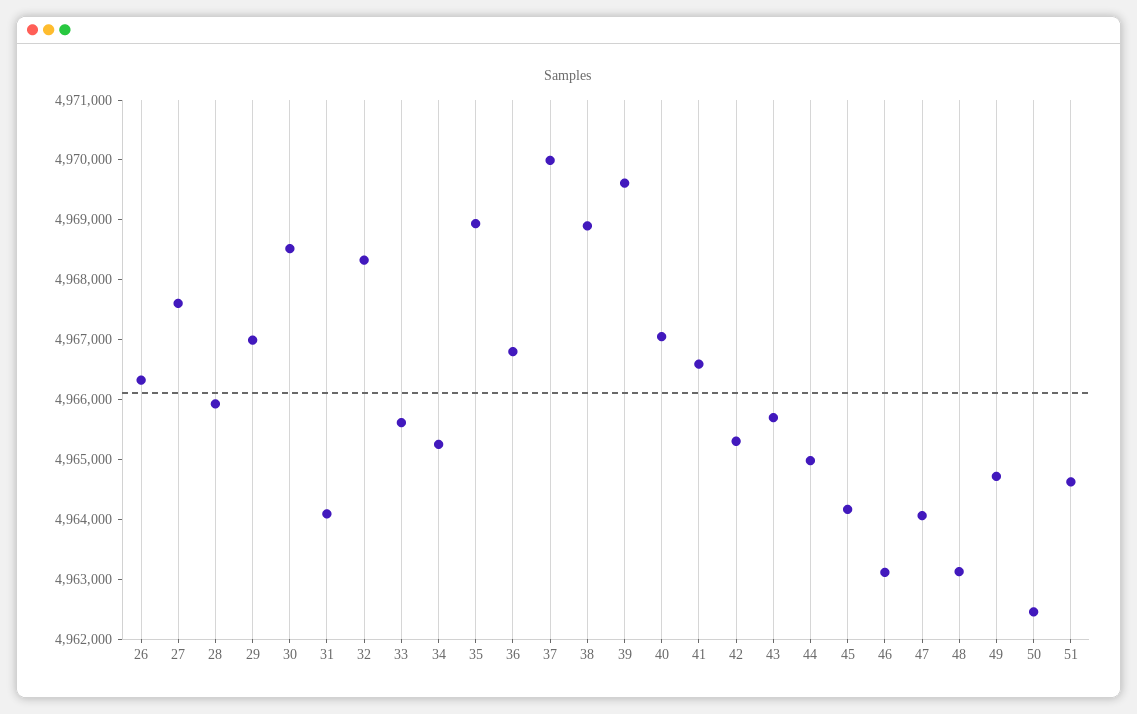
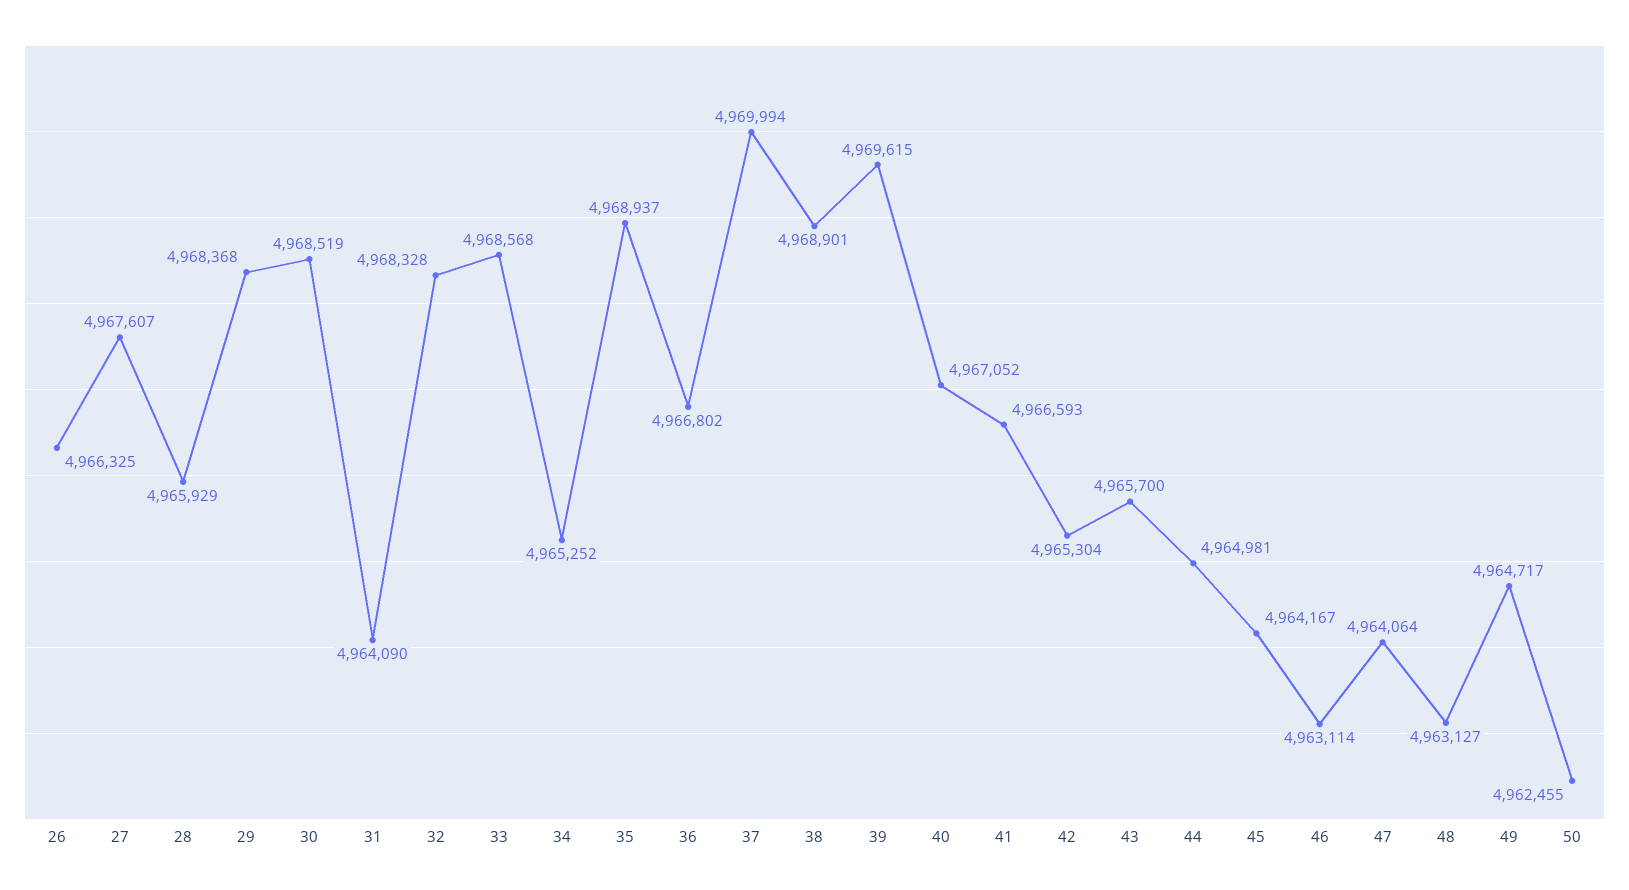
29: 4967000 -> 4968368
33: 4965600 -> 4968568
51: 4964600 -> none

